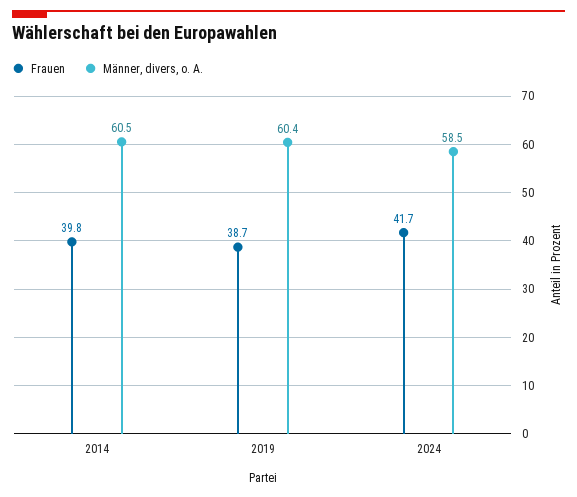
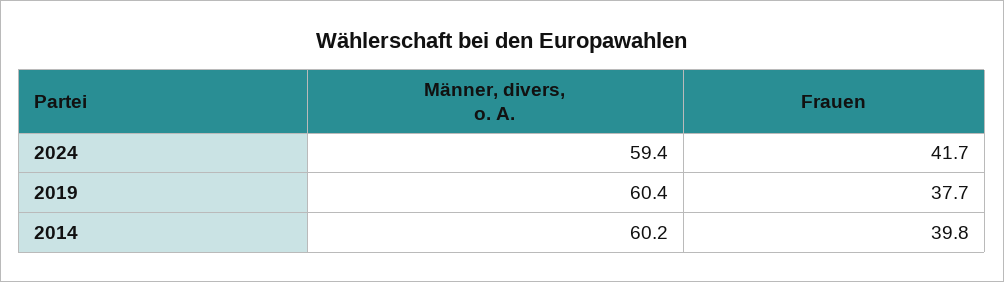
Männer, divers, o. A., 2014: 60.5 -> 60.2
Frauen, 2019: 38.7 -> 37.7
Männer, divers, o. A., 2024: 58.5 -> 59.4

